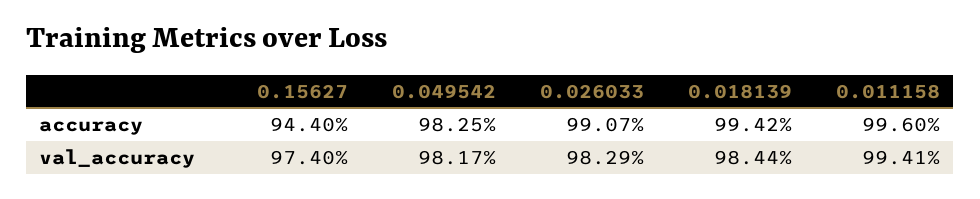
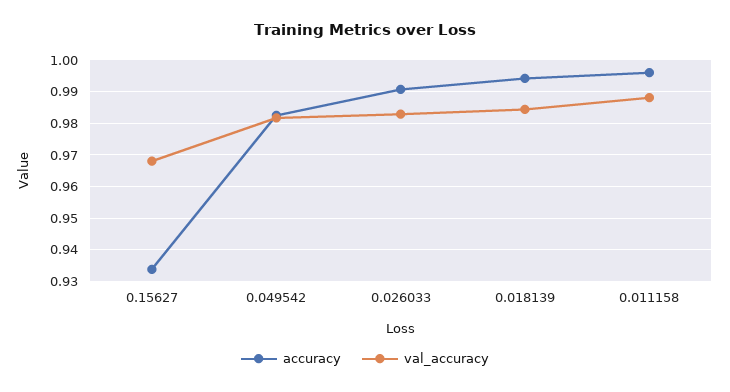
accuracy, 0.15627: 0.944 -> 0.934
val_accuracy, 0.15627: 0.974 -> 0.968
val_accuracy, 0.011158: 0.9941 -> 0.988

